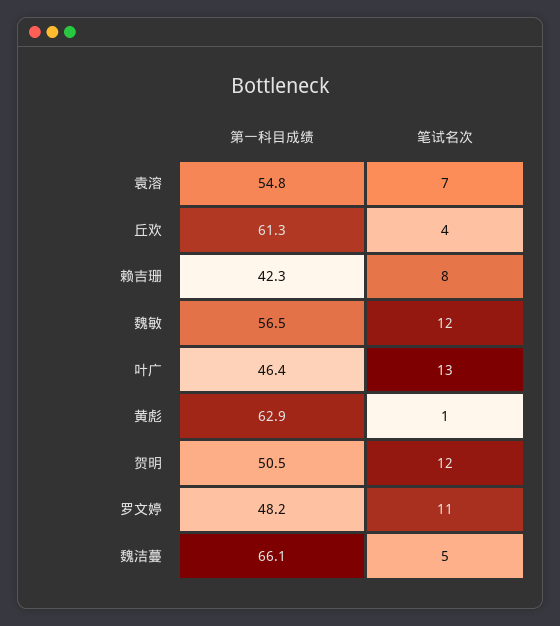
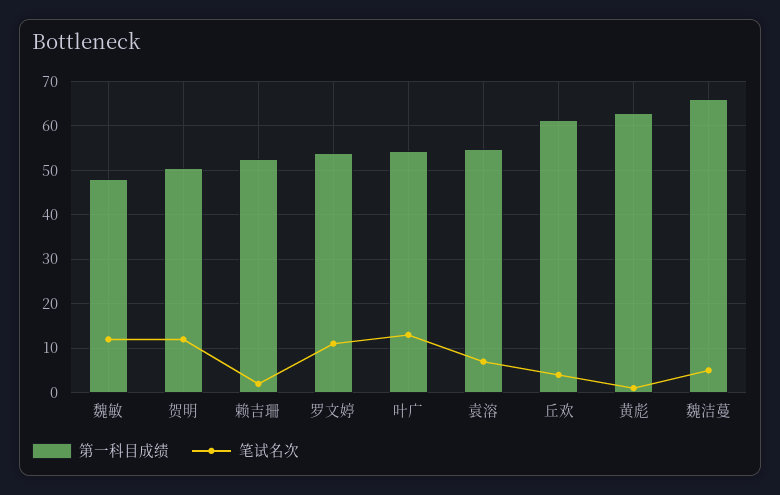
第一科目成绩, 赖吉珊: 42.3 -> 52
笔试名次, 赖吉珊: 8 -> 2
第一科目成绩, 魏敏: 56.5 -> 48
第一科目成绩, 叶广: 46.4 -> 54
第一科目成绩, 罗文婷: 48.2 -> 54

